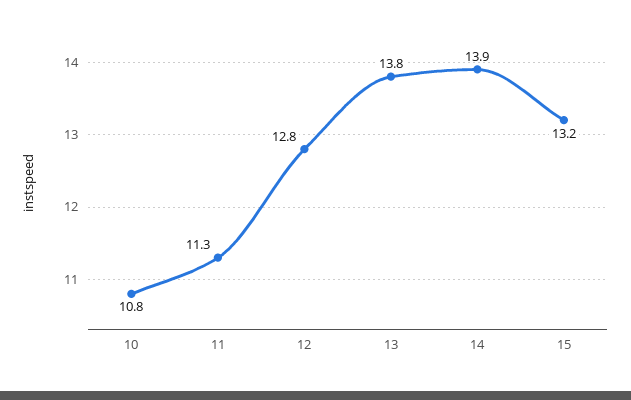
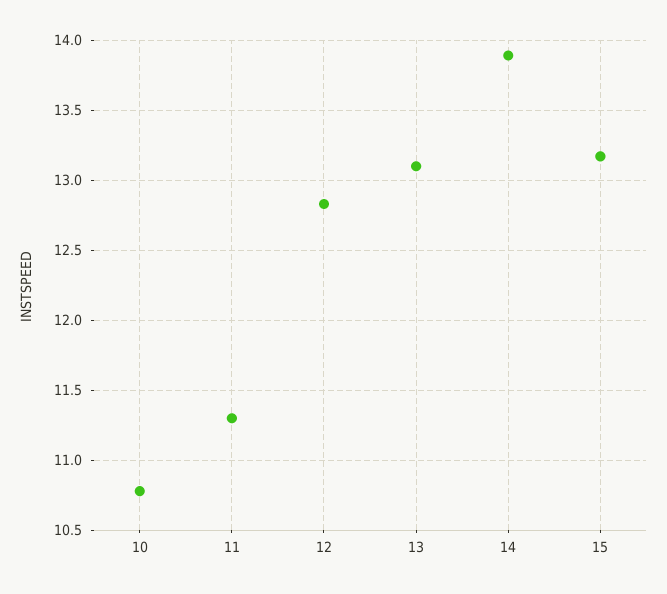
13: 13.8 -> 13.1

